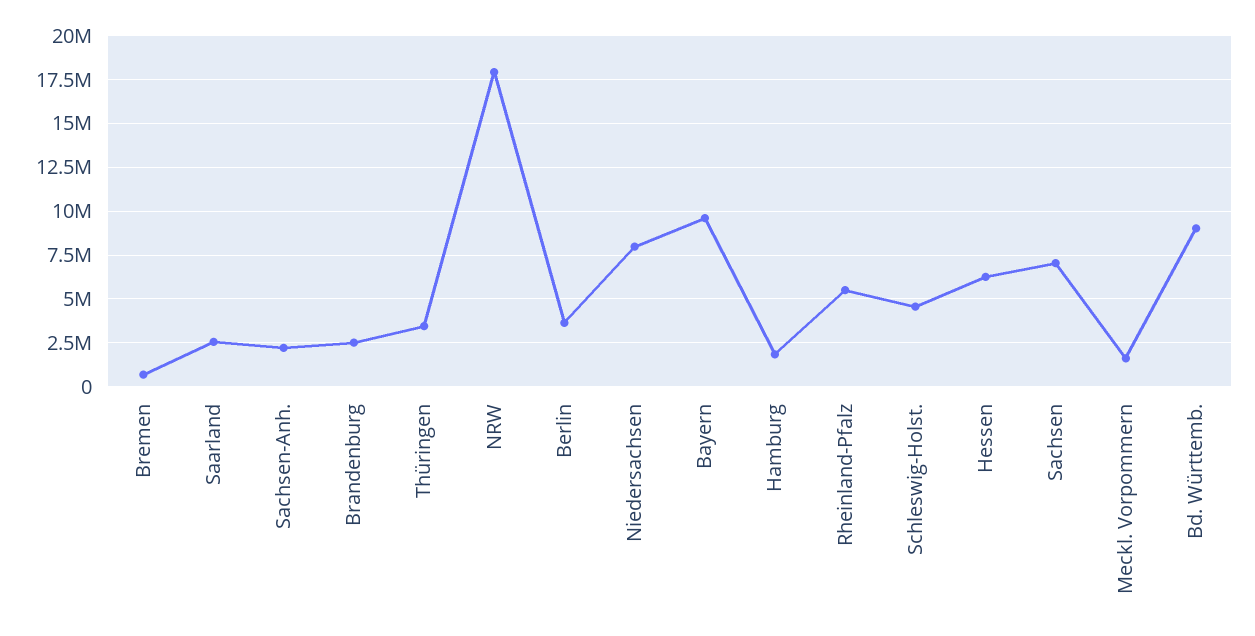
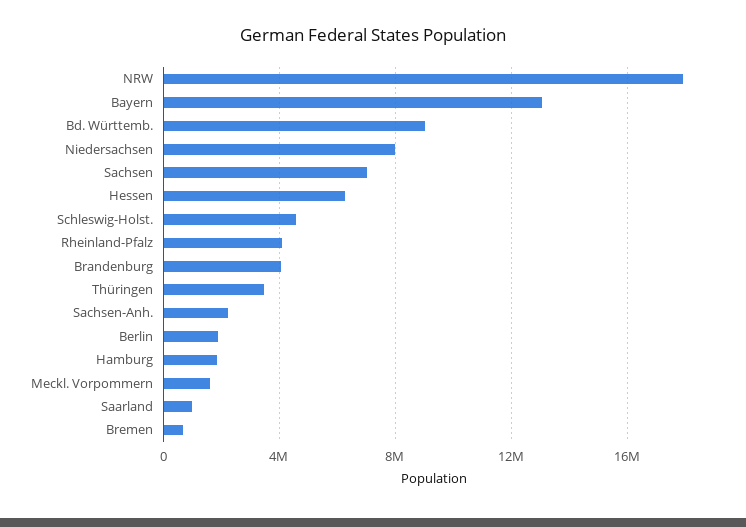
Saarland: 2500000 -> 1000000
Brandenburg: 2500000 -> 4000000
Berlin: 3500000 -> 2000000
Bayern: 9500000 -> 13000000
Rheinland-Pfalz: 5500000 -> 4000000

